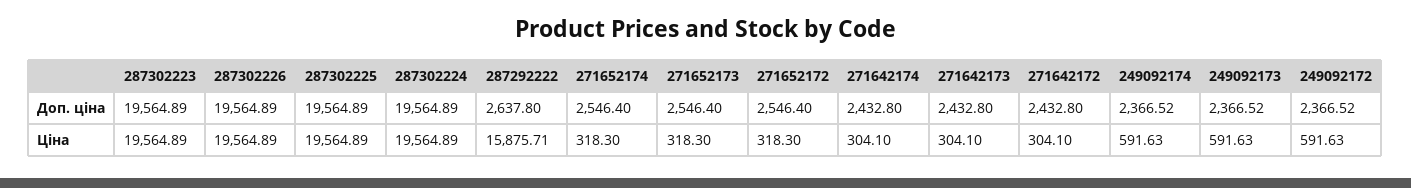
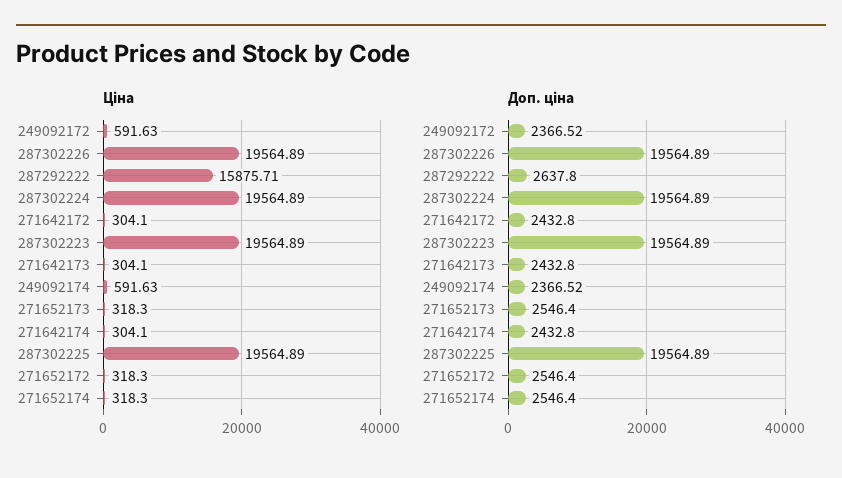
Доп. ціна, 249092173: 2366.52 -> none
Ціна, 249092173: 591.63 -> none

